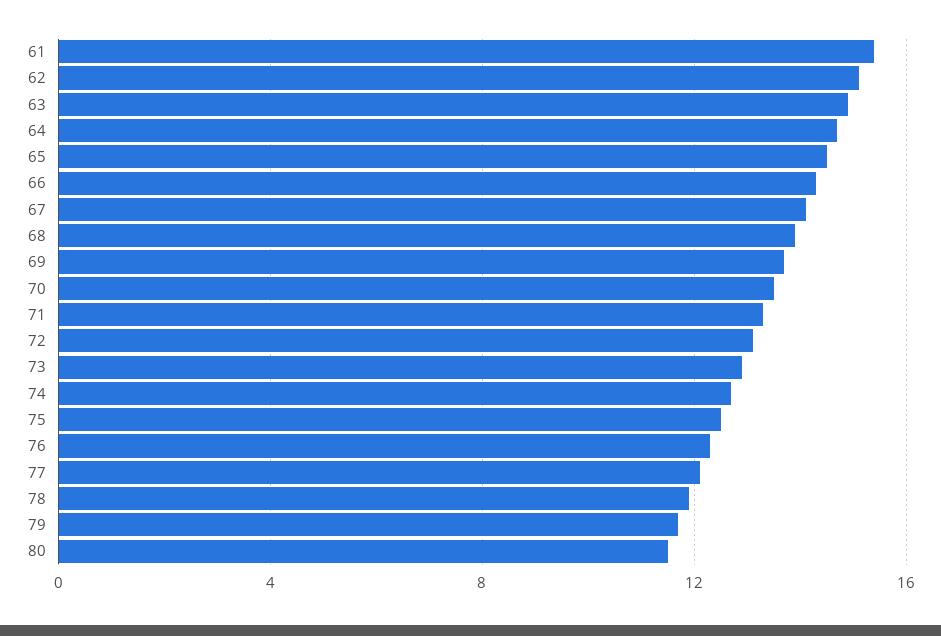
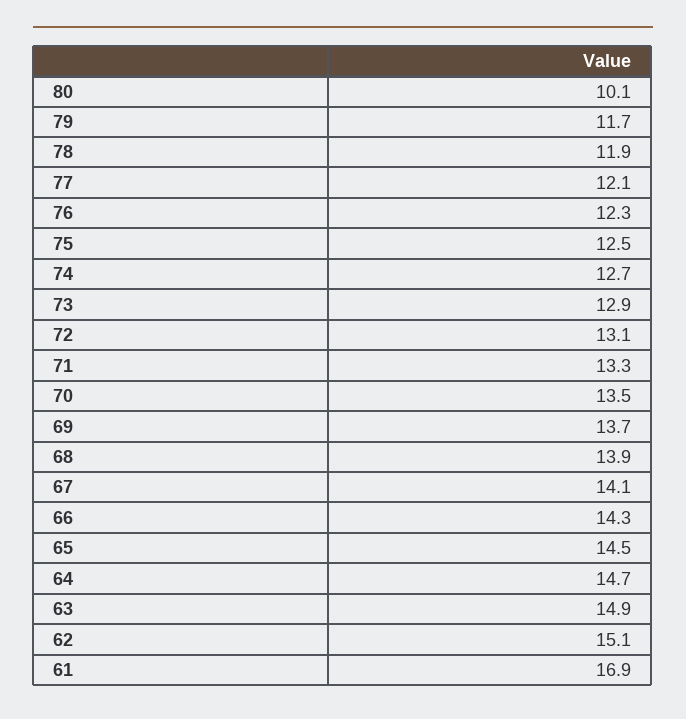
61: 15.5 -> 16.9
80: 11.5 -> 10.1

